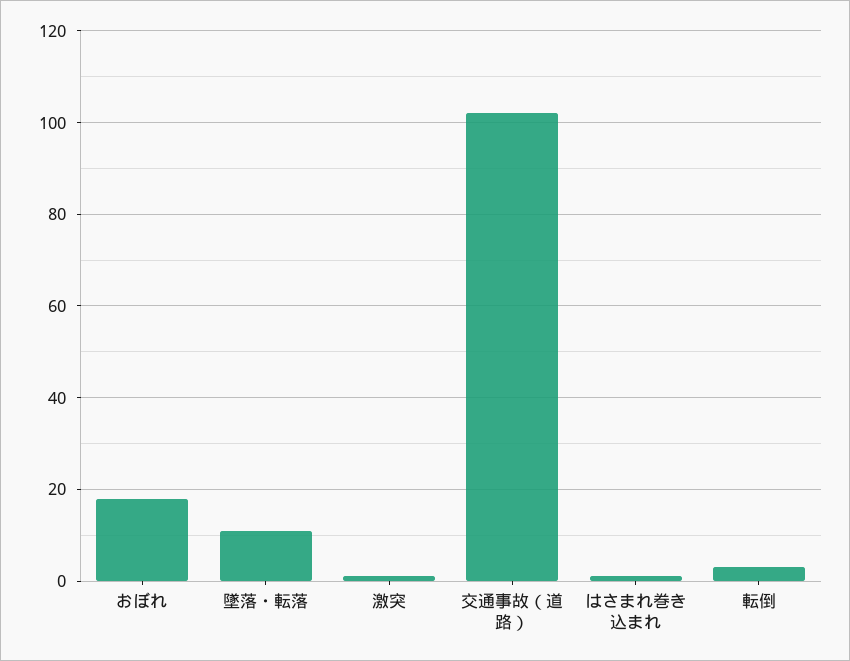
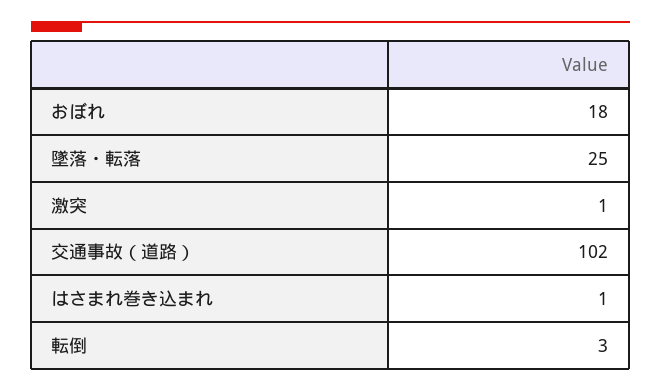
墜落・転落: 10 -> 25

